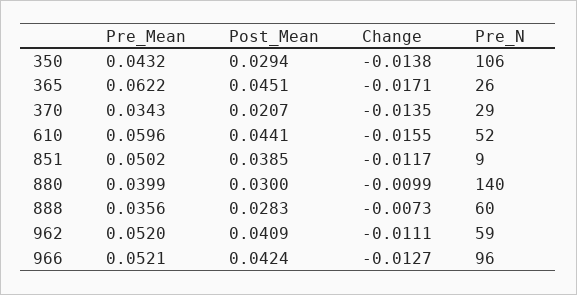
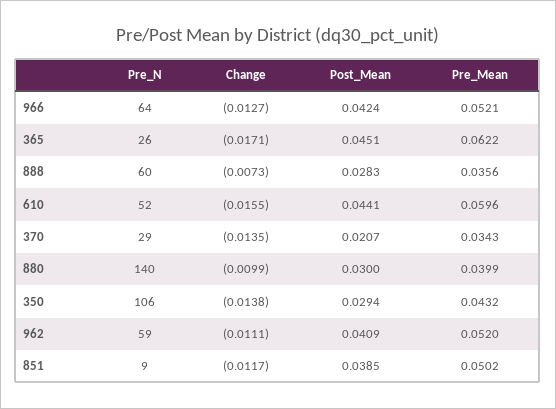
Pre_N, 966: 96 -> 64

